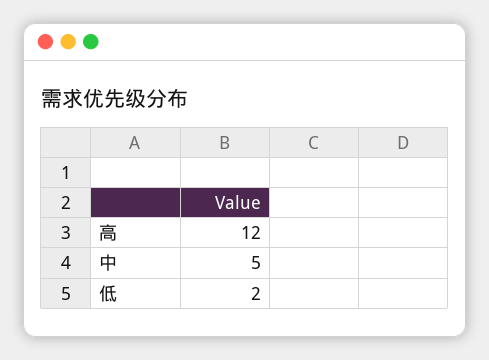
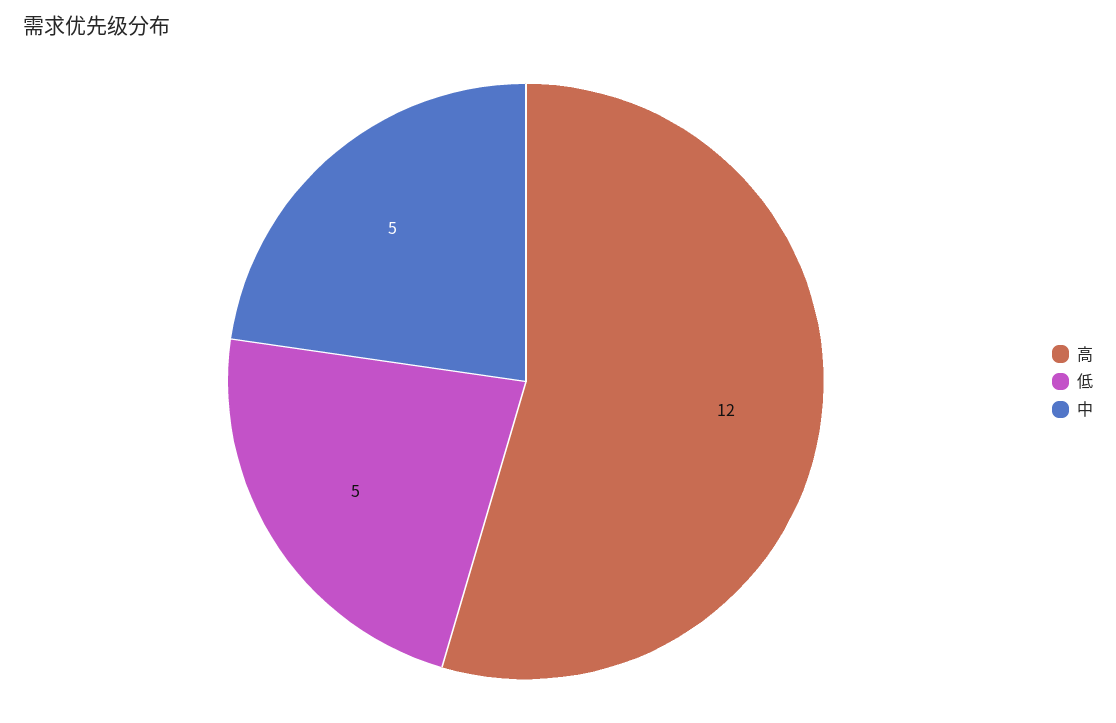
低: 2 -> 5

